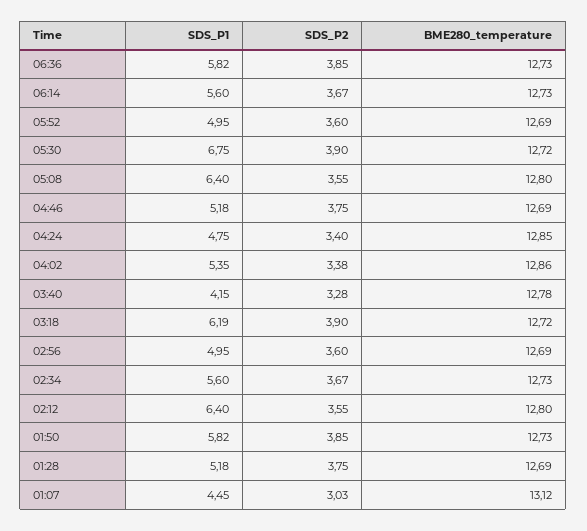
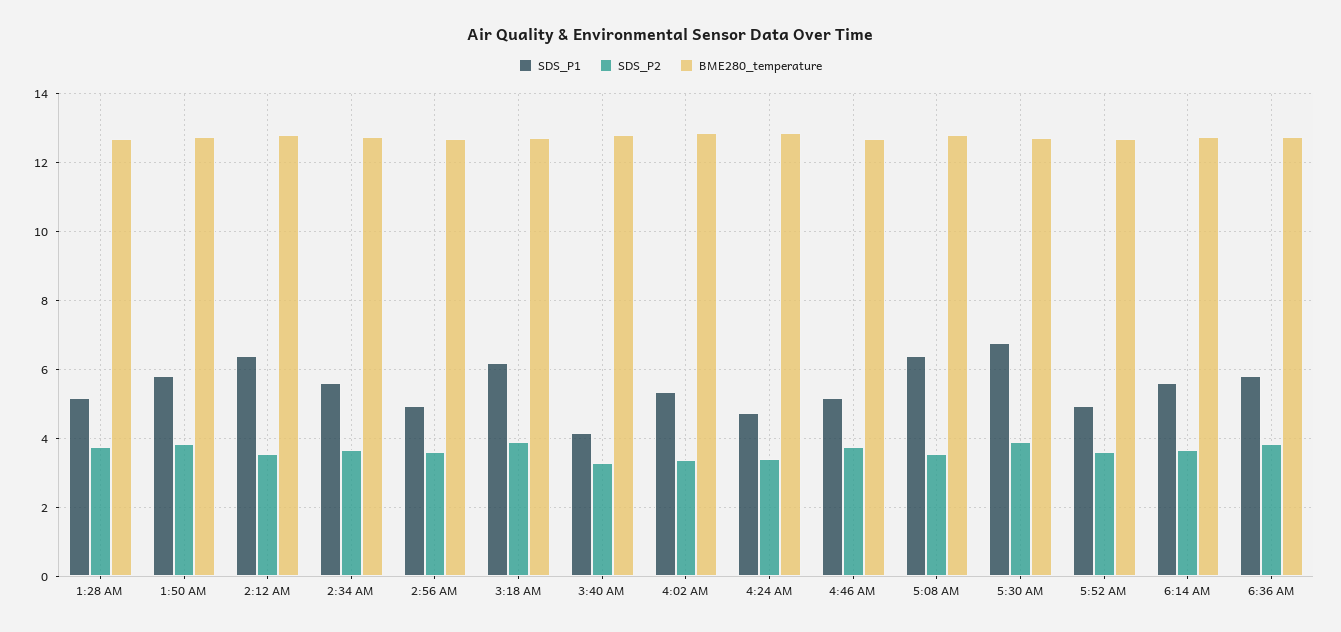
SDS_P1, 01:07: 4.45 -> none
SDS_P2, 01:07: 3.03 -> none
BME280_temperature, 01:07: 13.12 -> none

